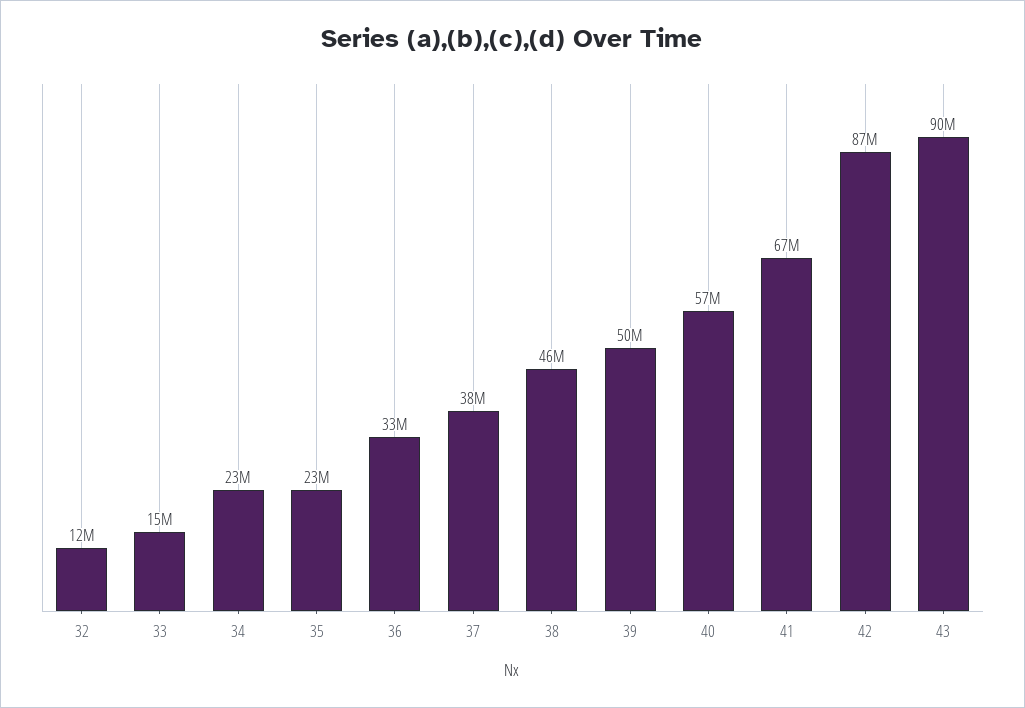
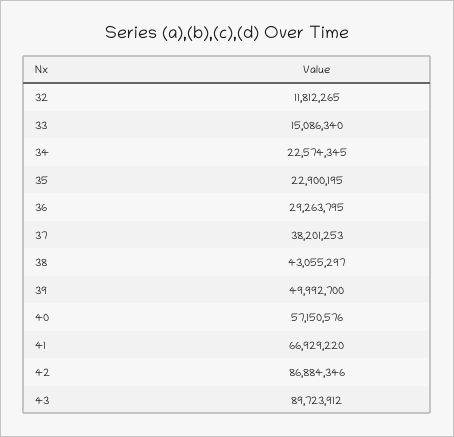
36: 33000000 -> 29263795
38: 46000000 -> 43055297

